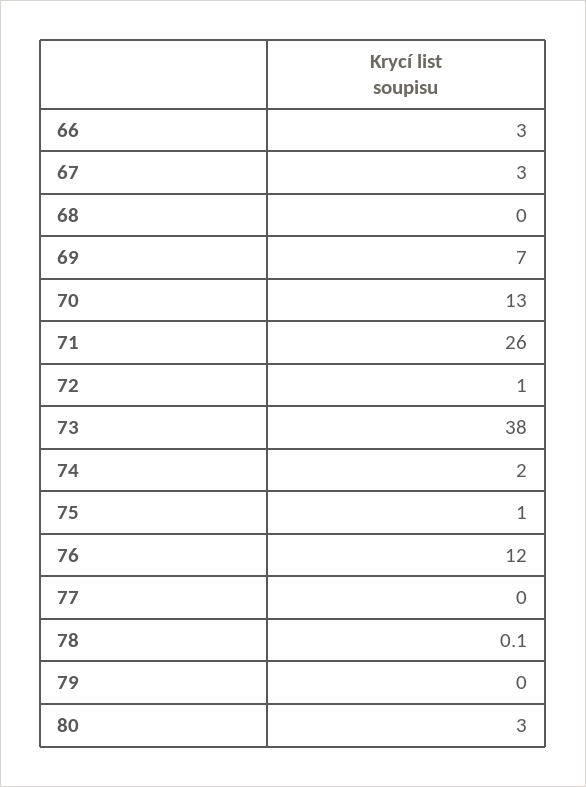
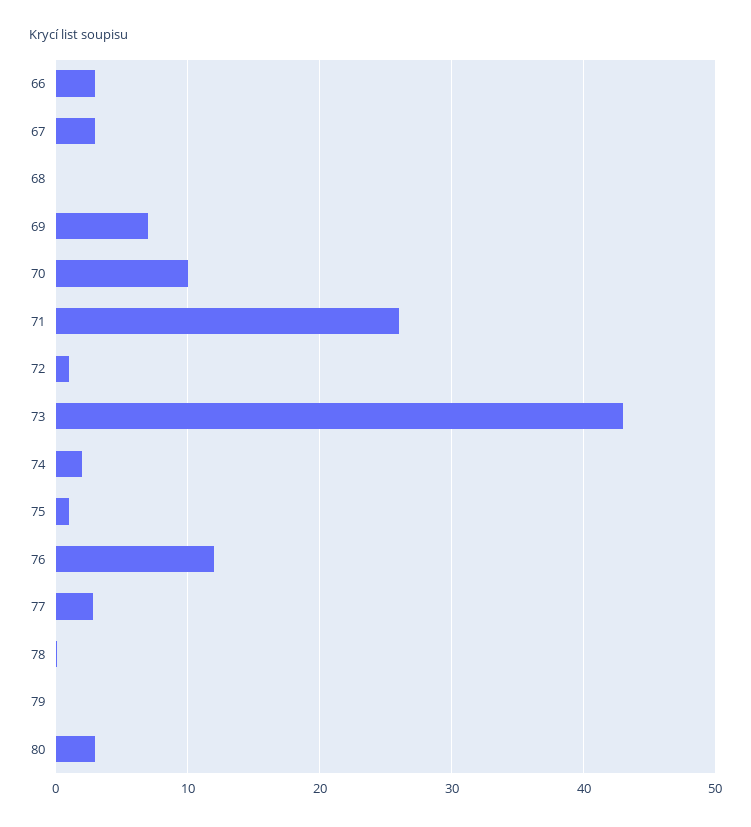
70: 13 -> 10
73: 38 -> 43
77: 0 -> 3

